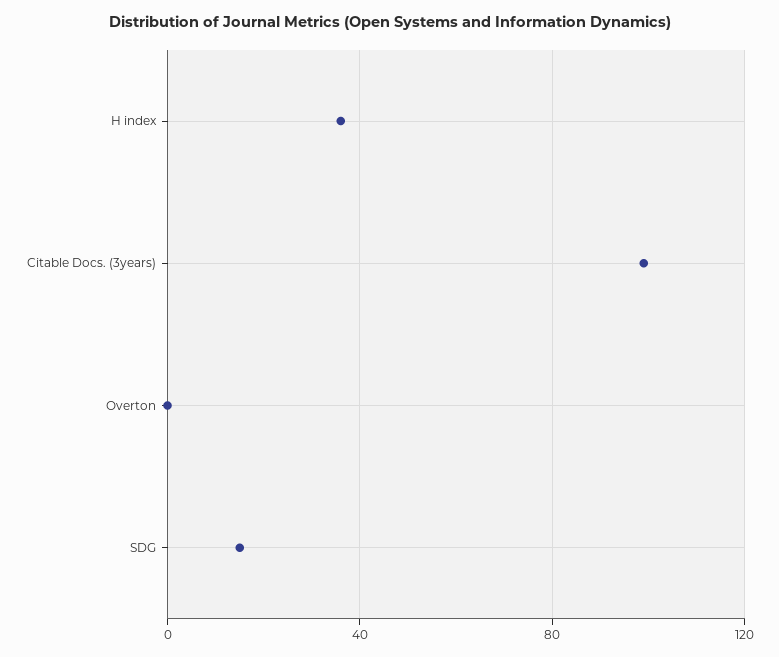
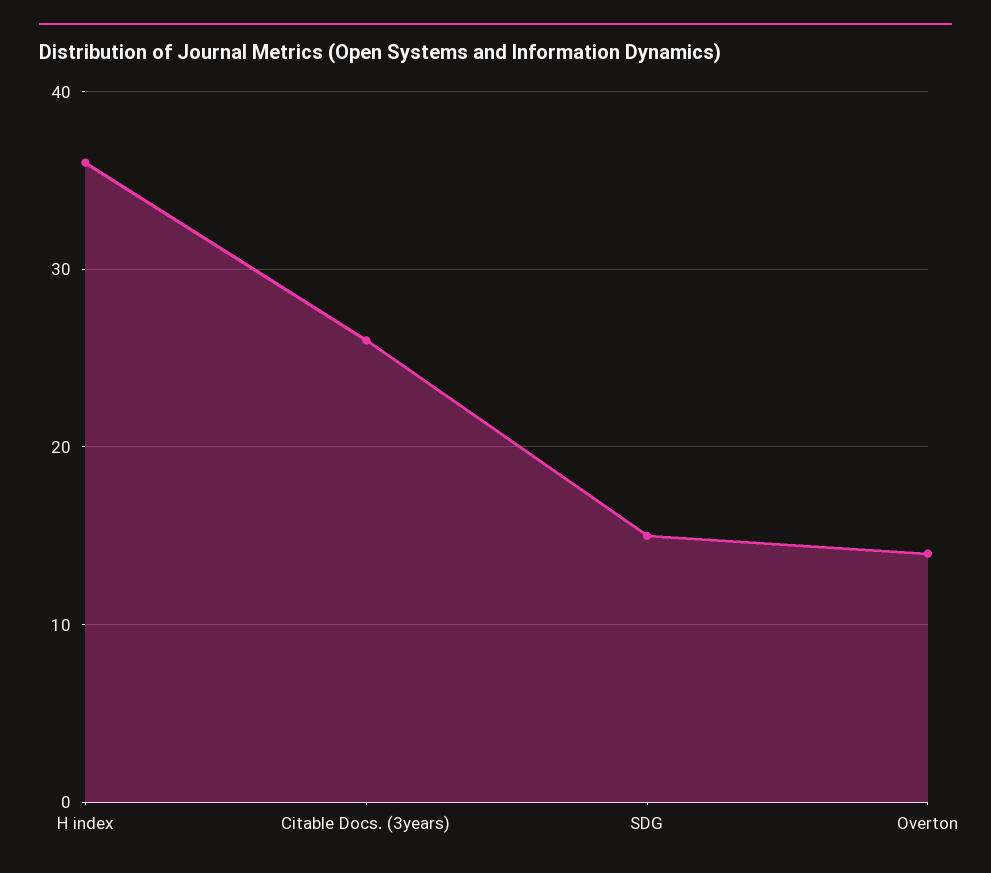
Citable Docs. (3years): 100 -> 26
Overton: 0 -> 14

